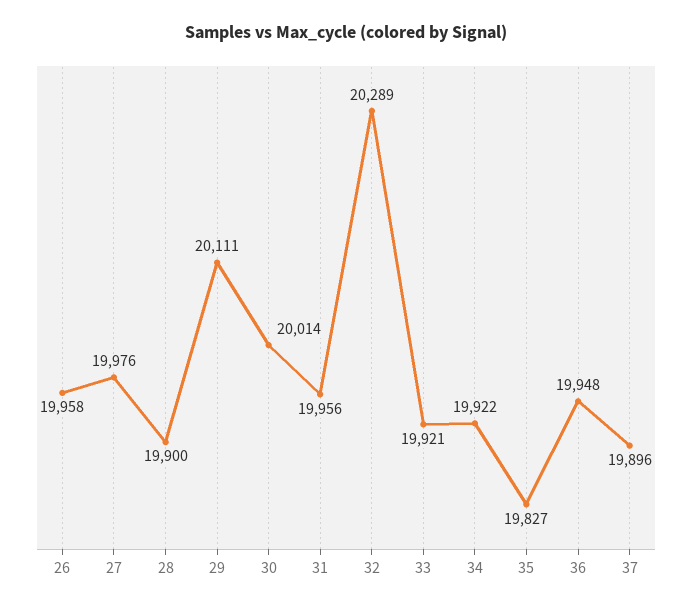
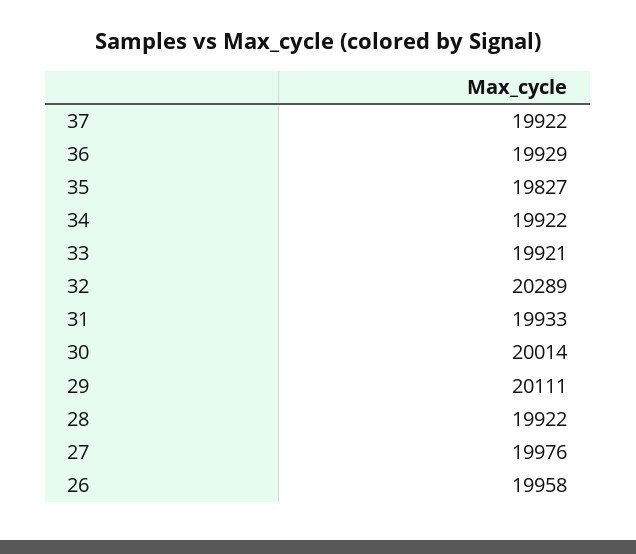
28: 19900 -> 19922
31: 19956 -> 19933
36: 19948 -> 19929
37: 19896 -> 19922

